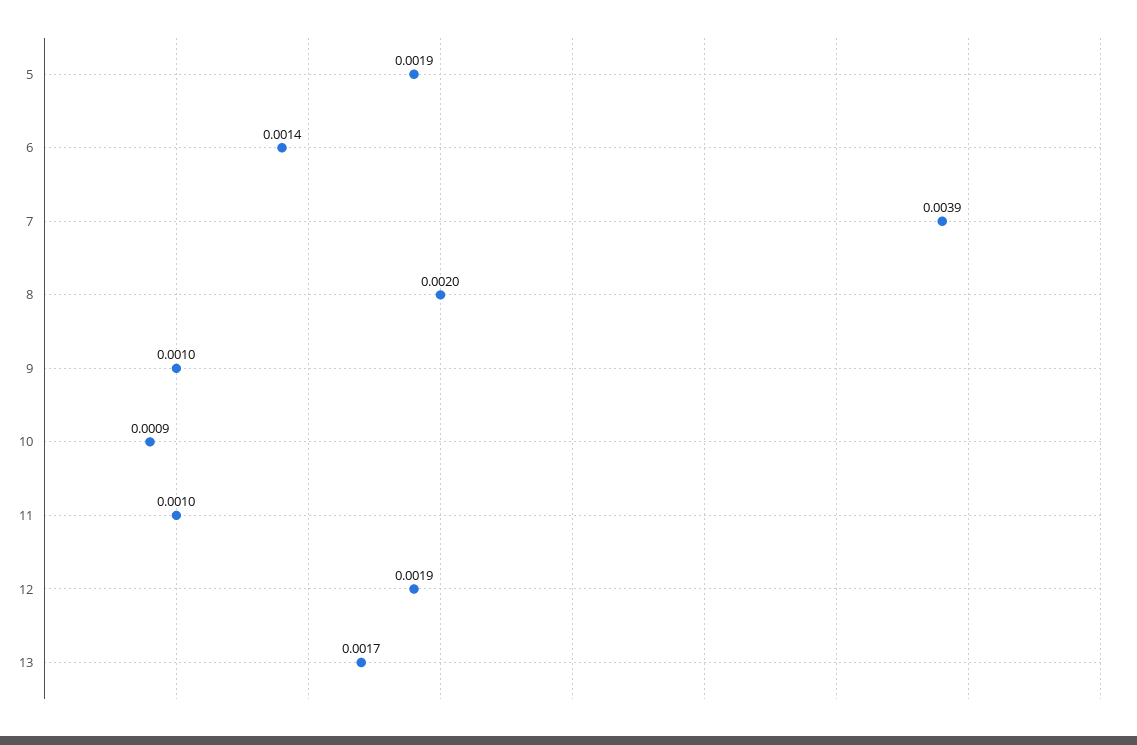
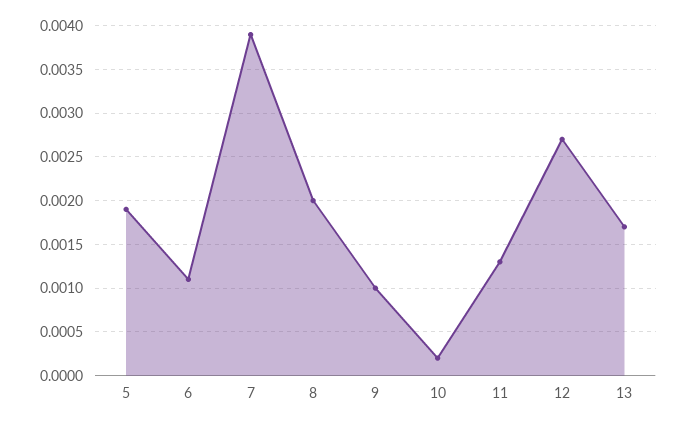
6: 0.0014 -> 0.0011
10: 0.0009 -> 0.0002
11: 0.001 -> 0.0013
12: 0.0019 -> 0.0027

